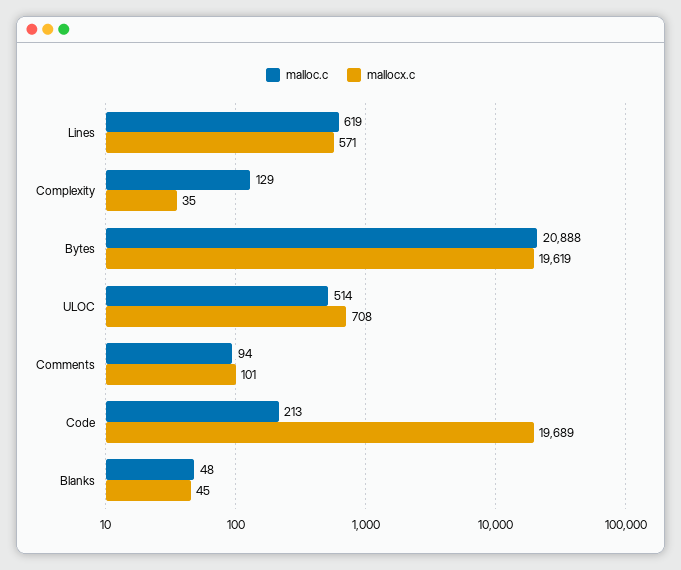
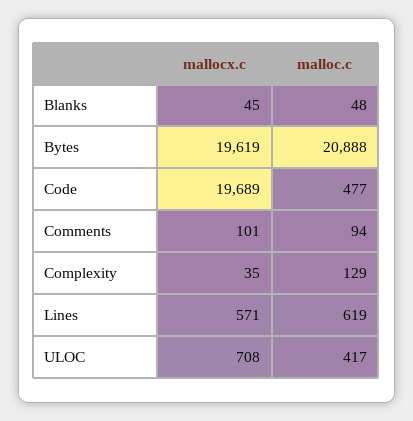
malloc.c, ULOC: 514 -> 417
malloc.c, Code: 213 -> 477

